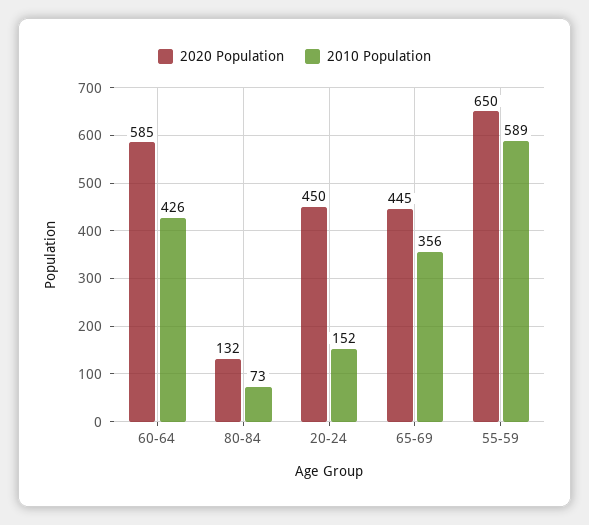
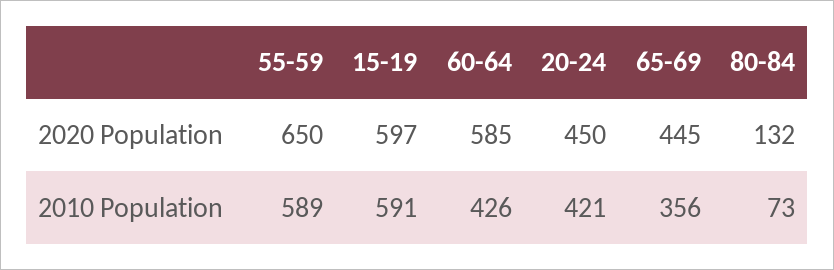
2010 Population, 20-24: 152 -> 421
2020 Population, 15-19: none -> 597
2010 Population, 15-19: none -> 591

